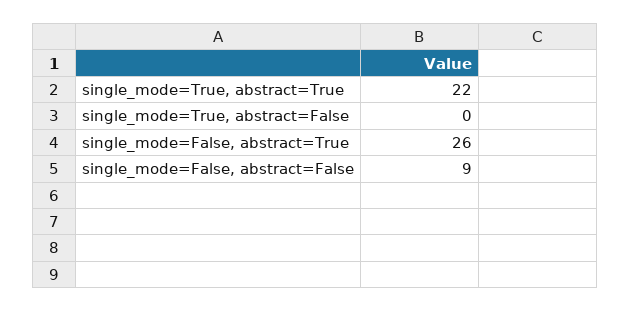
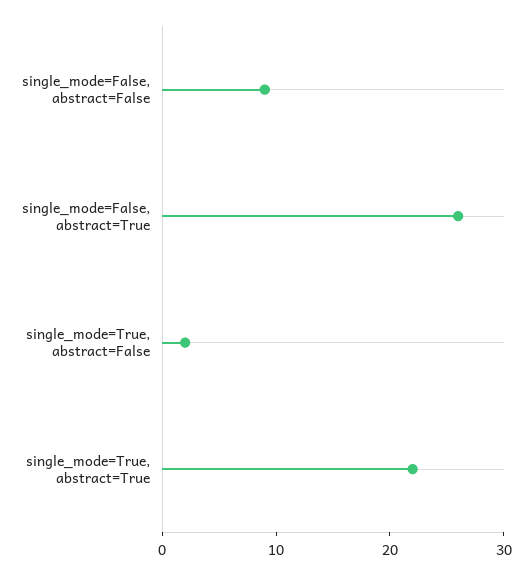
single_mode=True, abstract=False: 0 -> 2

